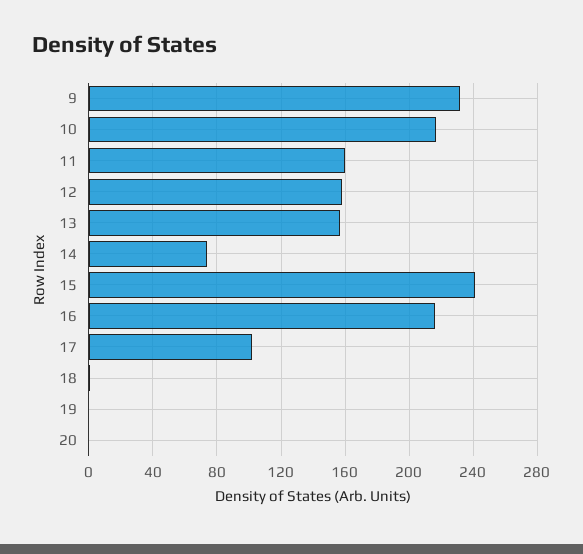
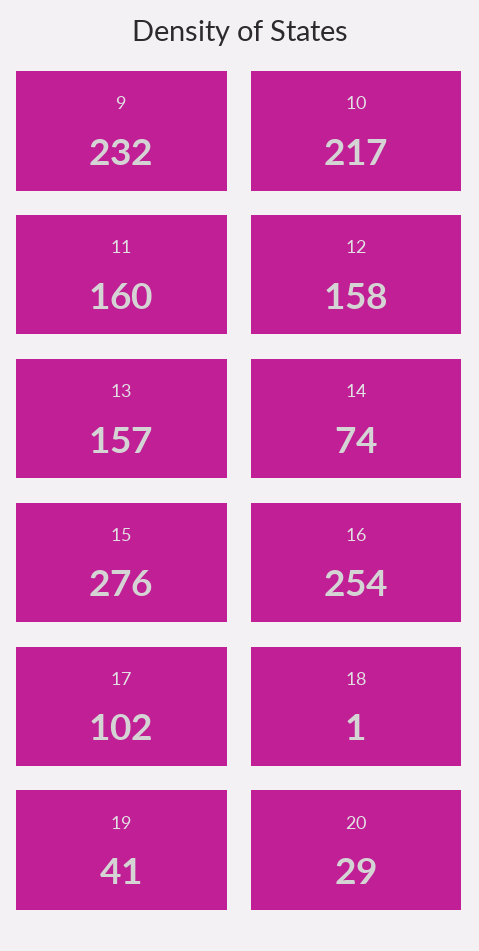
15: 240 -> 276
16: 215 -> 254
19: 0 -> 41
20: 0 -> 29

